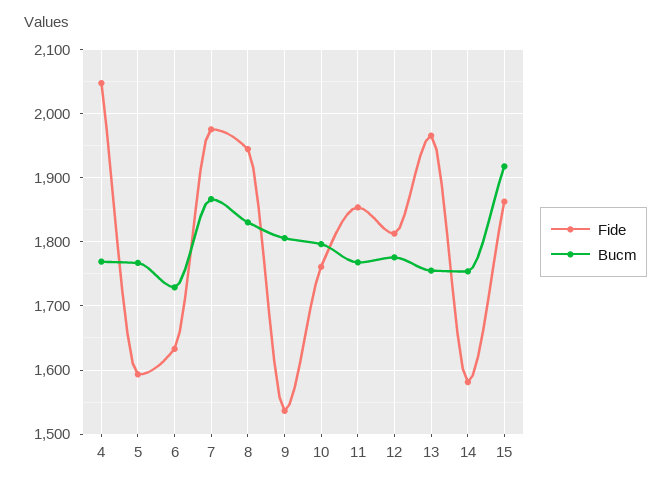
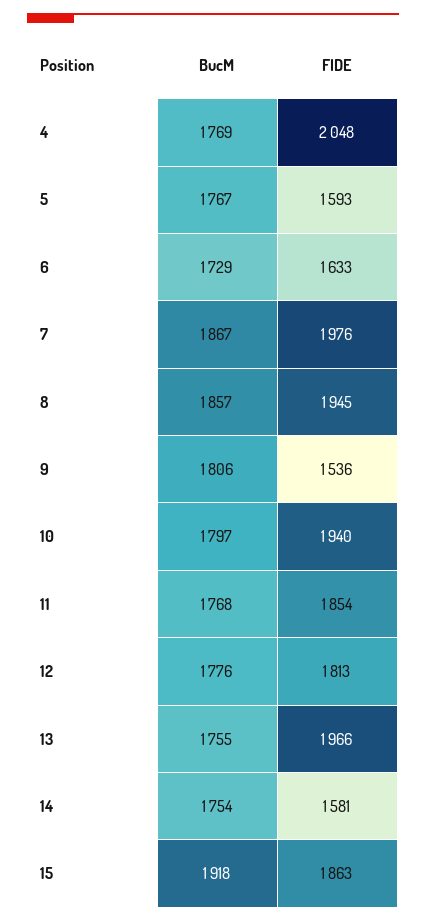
Bucm, 8: 1830 -> 1857
Fide, 10: 1760 -> 1940

